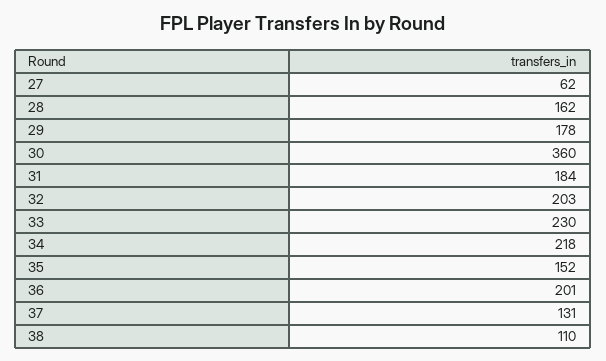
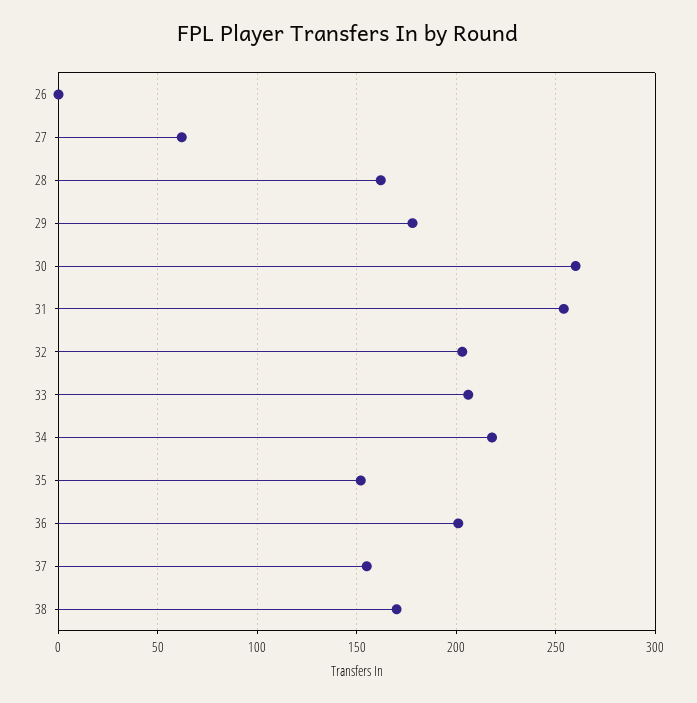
30: 360 -> 260
31: 184 -> 255
33: 230 -> 205
37: 131 -> 155
38: 110 -> 170
26: none -> 0

